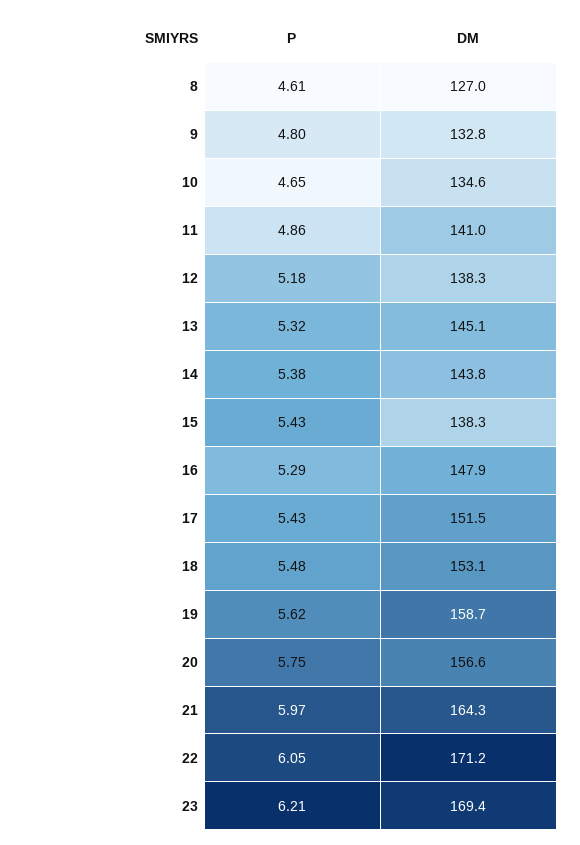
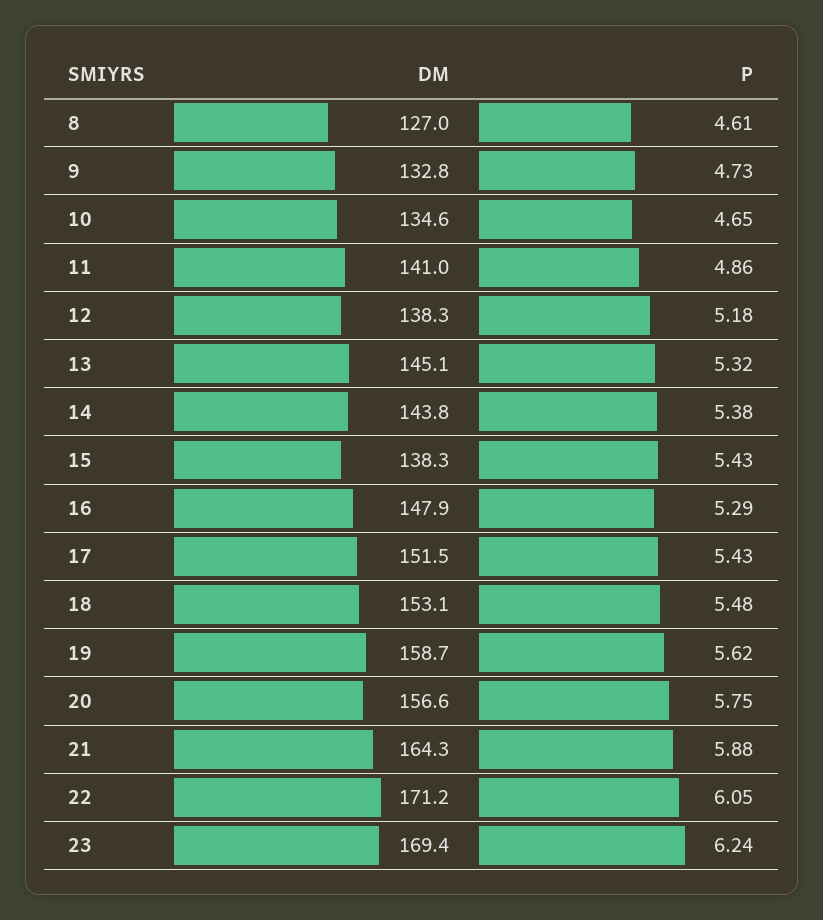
P, 9: 4.8 -> 4.73
P, 21: 5.97 -> 5.88
P, 23: 6.21 -> 6.24

